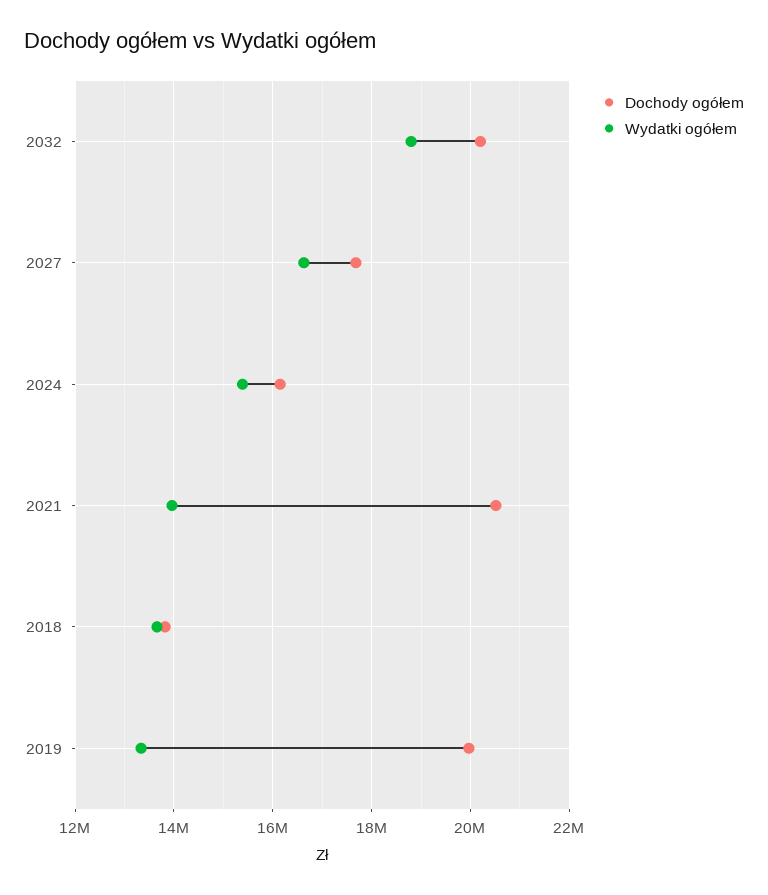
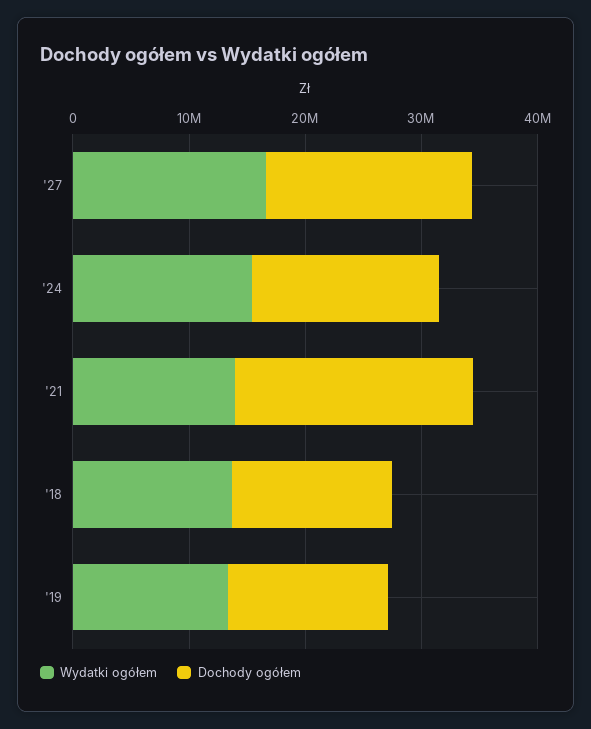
Dochody ogółem, 2032: 20200000 -> none
Wydatki ogółem, 2032: 18800000 -> none
Dochody ogółem, 2019: 20000000 -> 14000000

